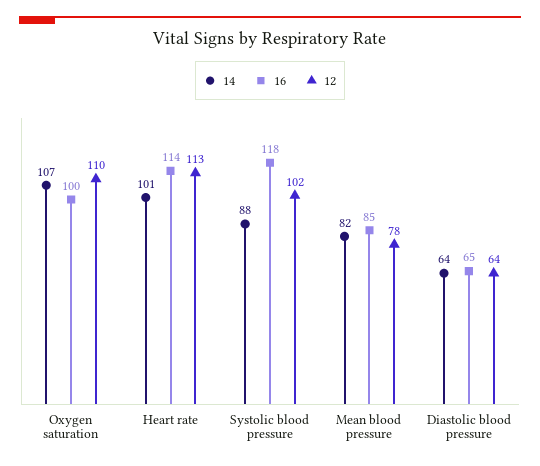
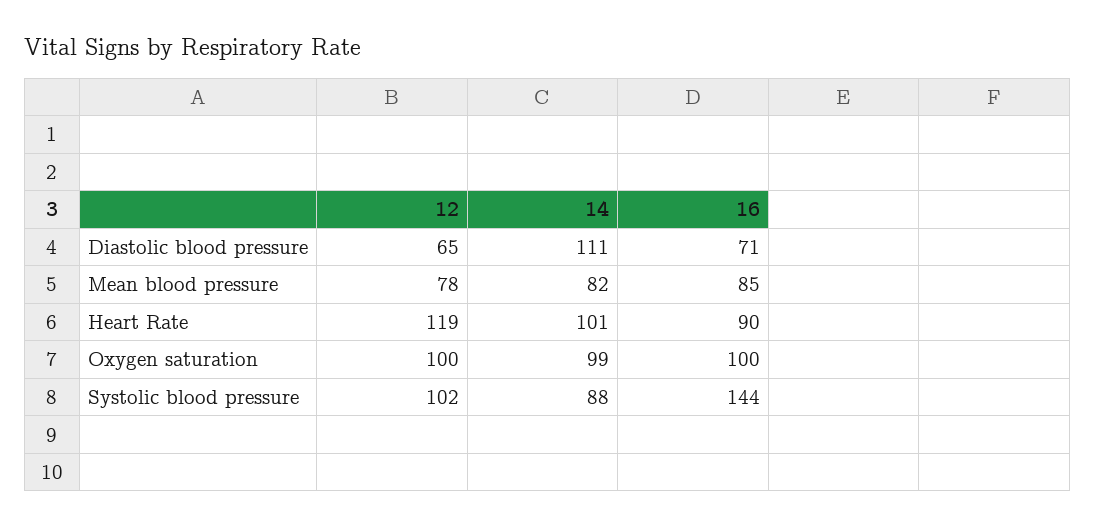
14, Oxygen saturation: 107 -> 99
12, Oxygen saturation: 110 -> 100
16, Heart rate: 114 -> 90
12, Heart rate: 113 -> 119
16, Systolic blood pressure: 118 -> 144
14, Diastolic blood pressure: 64 -> 111
16, Diastolic blood pressure: 65 -> 71
12, Diastolic blood pressure: 64 -> 65

